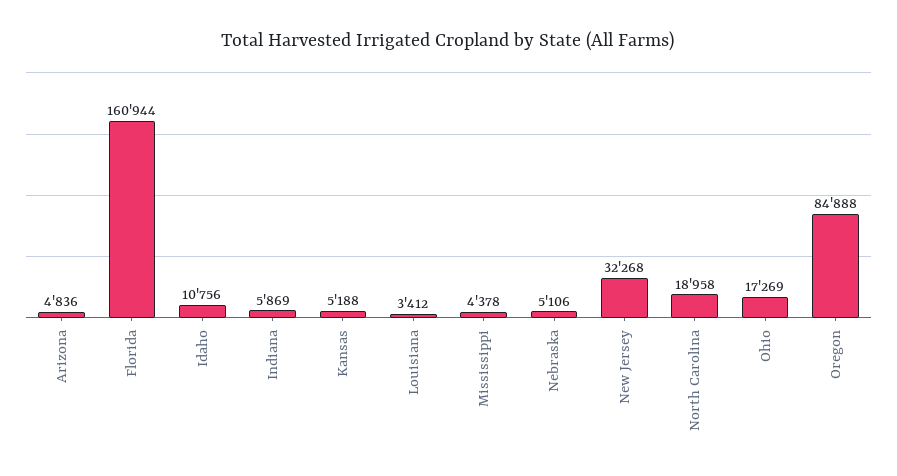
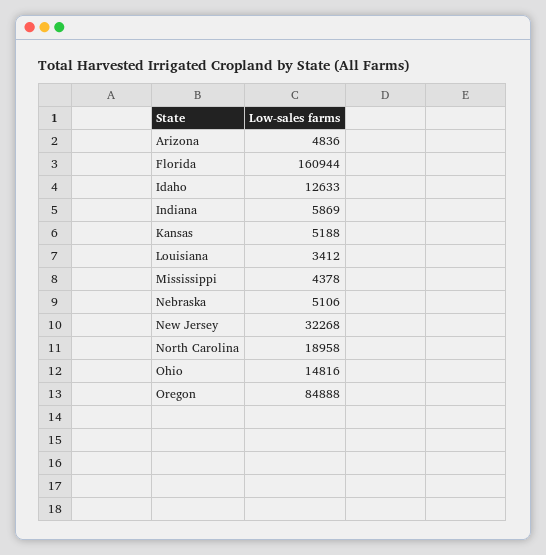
Idaho: 10756 -> 12633
Ohio: 17269 -> 14816

